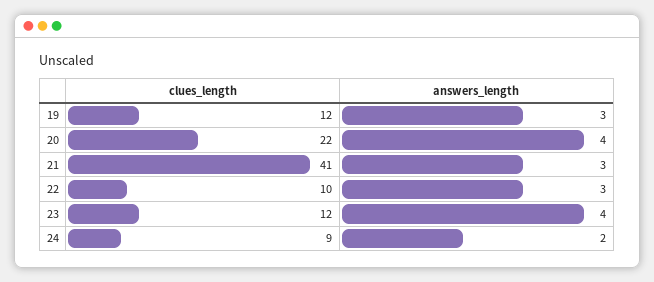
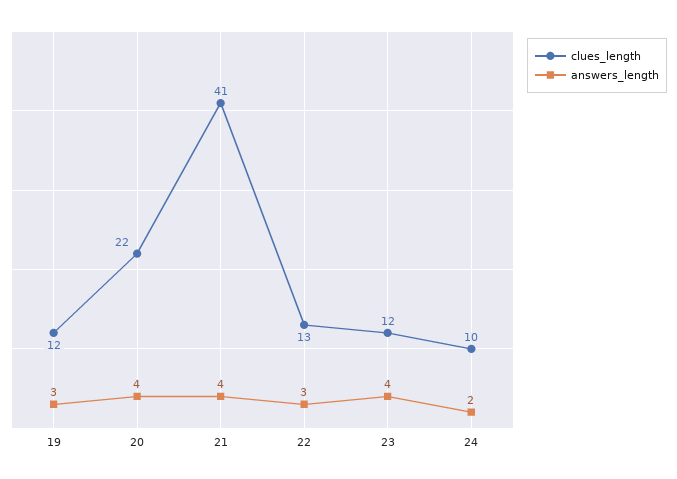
answers_length, 21: 3 -> 4
clues_length, 22: 10 -> 13
clues_length, 24: 9 -> 10

